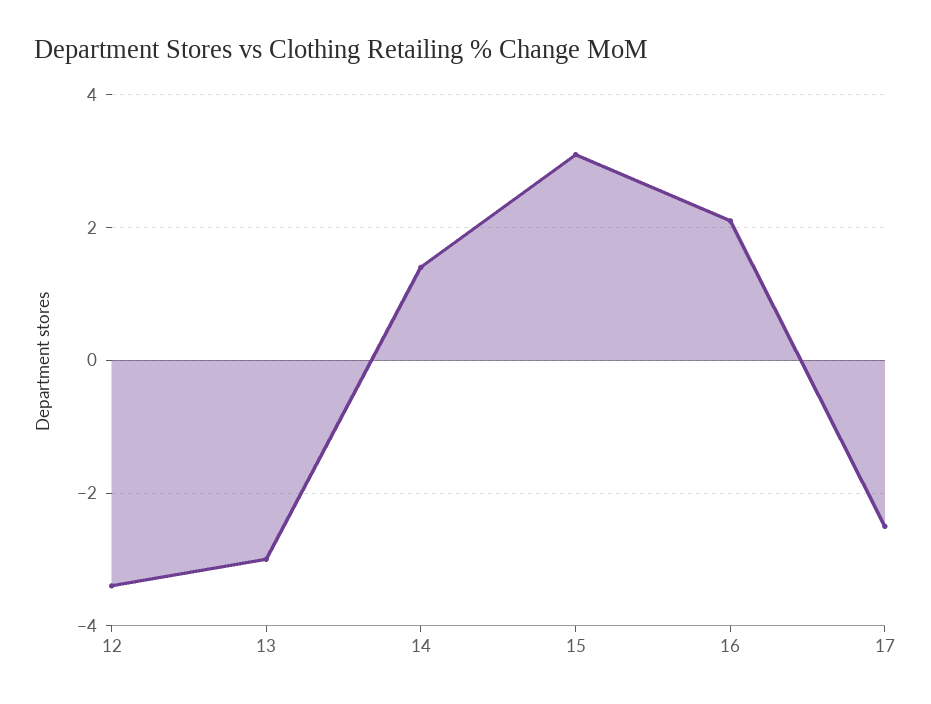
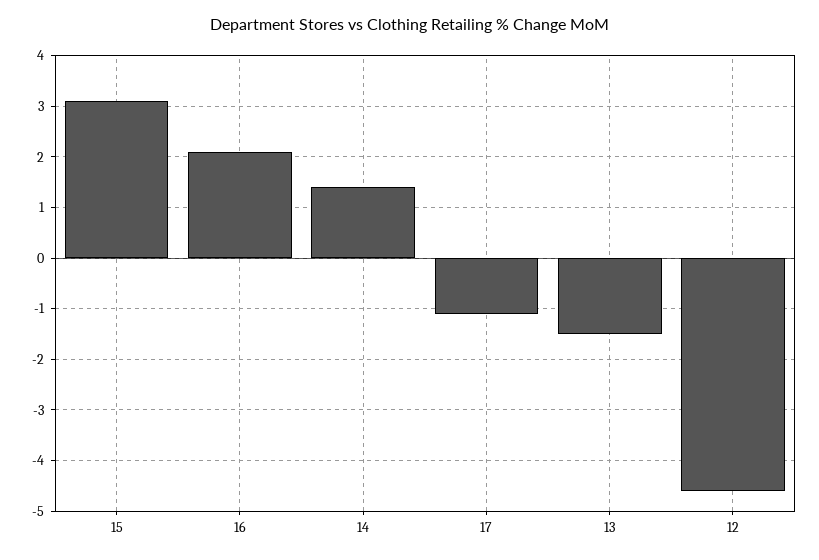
12: -3.5 -> -4.5
13: -3 -> -1.5
17: -2.5 -> -1

